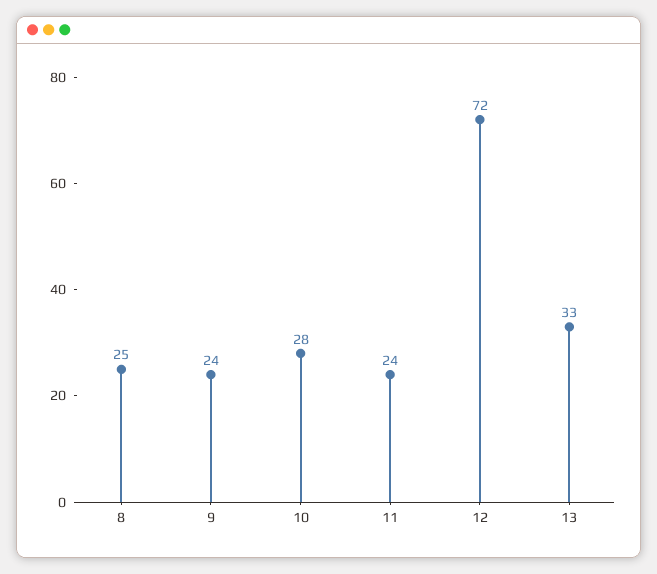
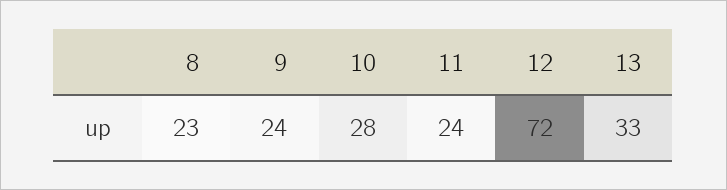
8: 25 -> 23

